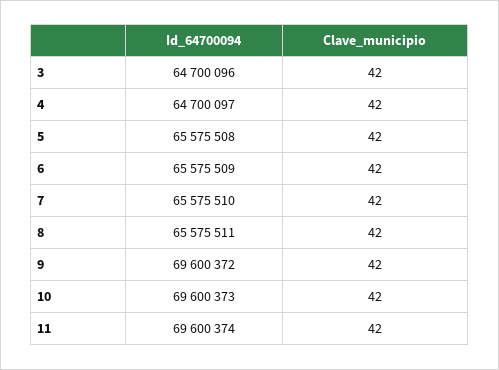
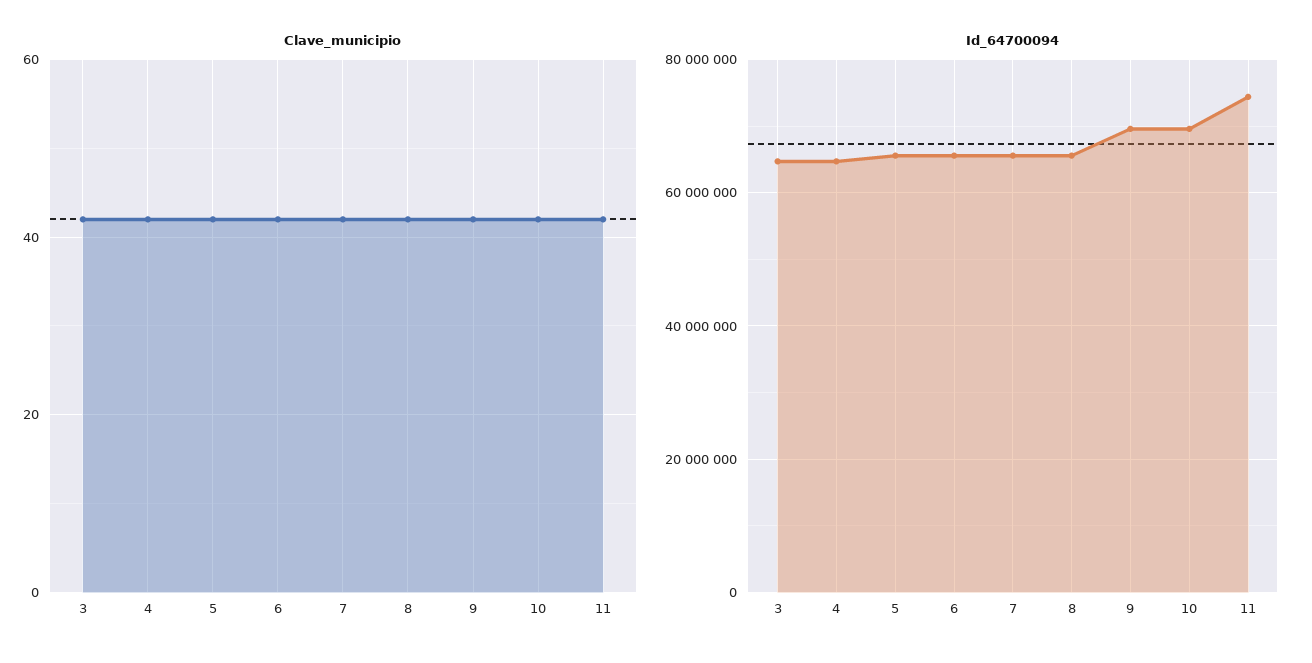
Id_64700094, 11: 69600374 -> 74000000

